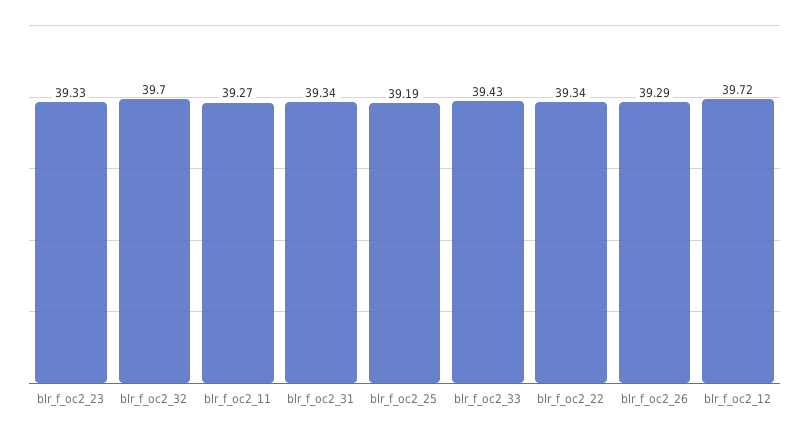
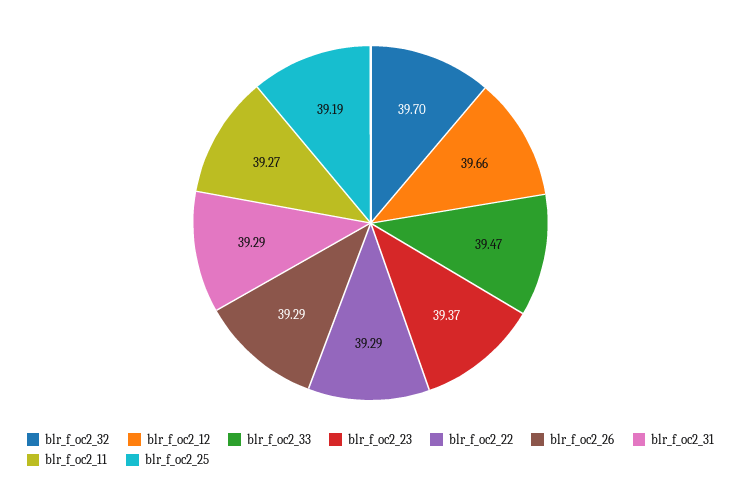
blr_f_oc2_23: 39.33 -> 39.37
blr_f_oc2_31: 39.34 -> 39.29
blr_f_oc2_33: 39.43 -> 39.47
blr_f_oc2_22: 39.34 -> 39.29
blr_f_oc2_12: 39.72 -> 39.66

